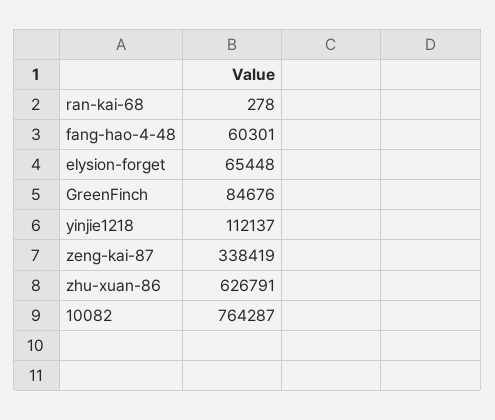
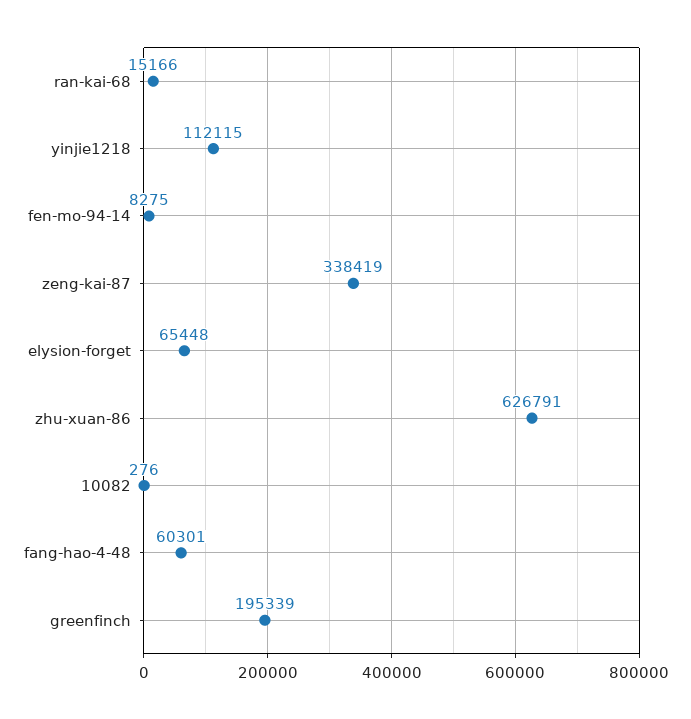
ran-kai-68: 278 -> 15166
GreenFinch: 84676 -> 195339
yinjie1218: 112137 -> 112115
10082: 764287 -> 276
fen-mo-94-14: none -> 8275

